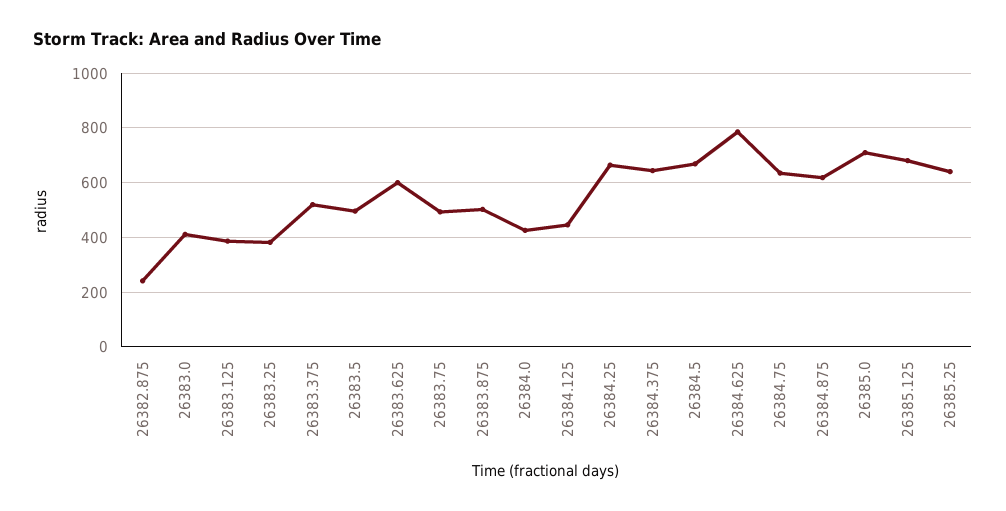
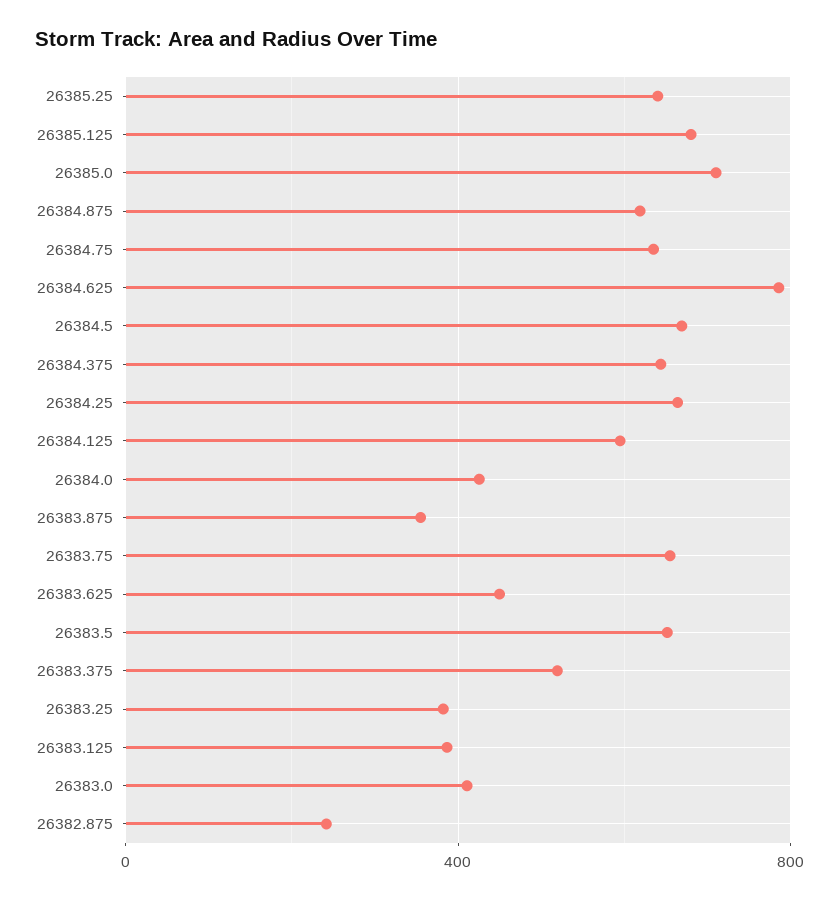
26383.5: 500 -> 650
26383.625: 600 -> 450
26383.75: 500 -> 650
26383.875: 500 -> 350
26384.125: 450 -> 600

